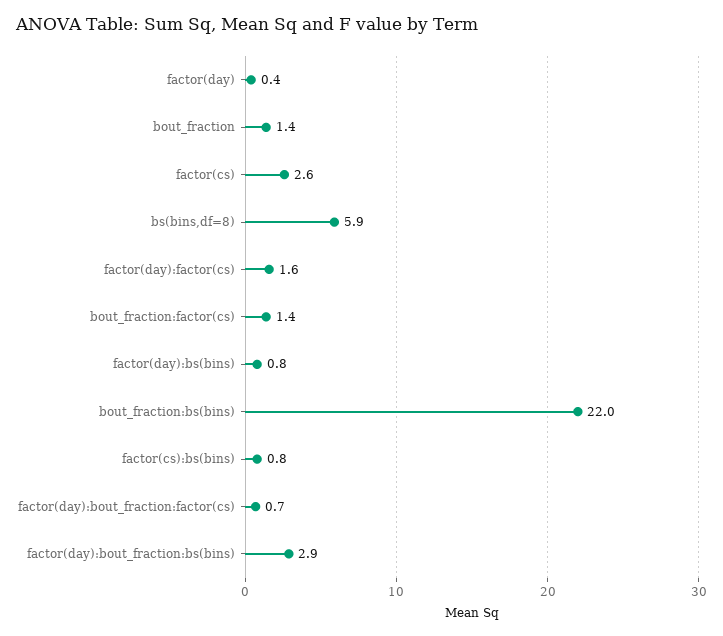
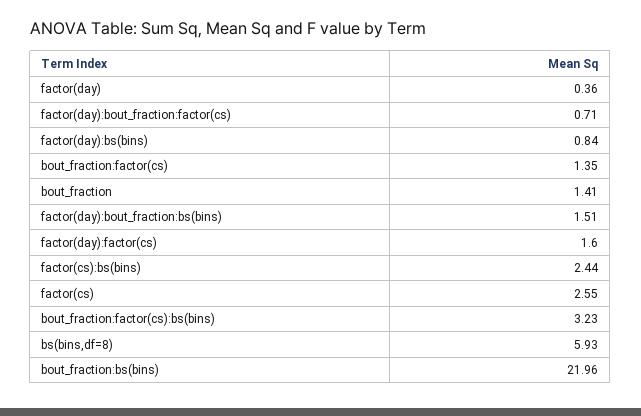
factor(cs):bs(bins): 0.8 -> 2.44
factor(day):bout_fraction:bs(bins): 2.9 -> 1.51
bout_fraction:factor(cs):bs(bins): none -> 3.23

